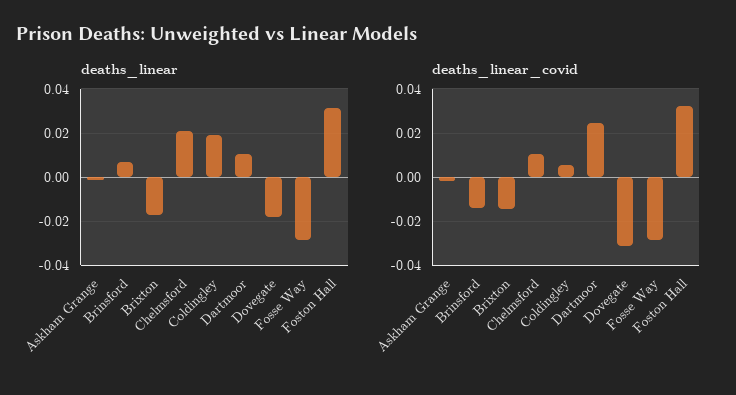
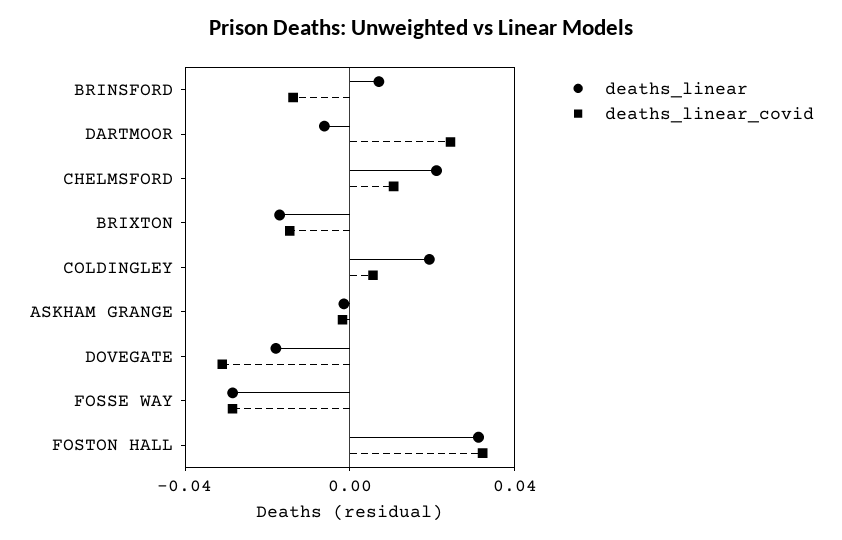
deaths_linear, Dartmoor: 0.01 -> -0.005

